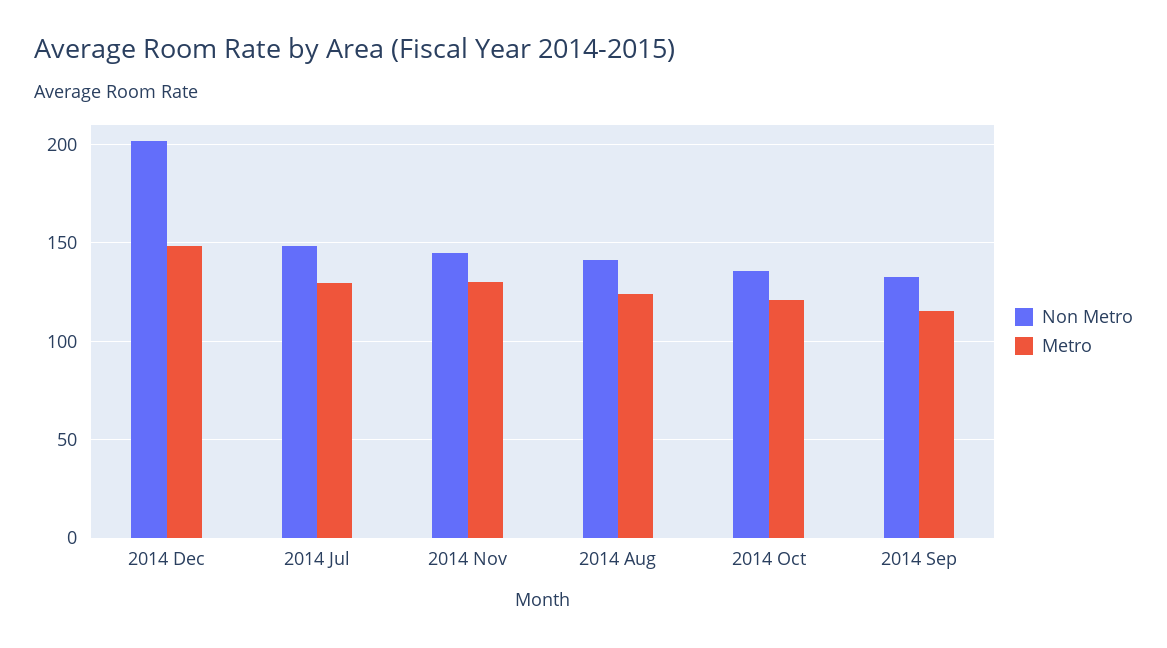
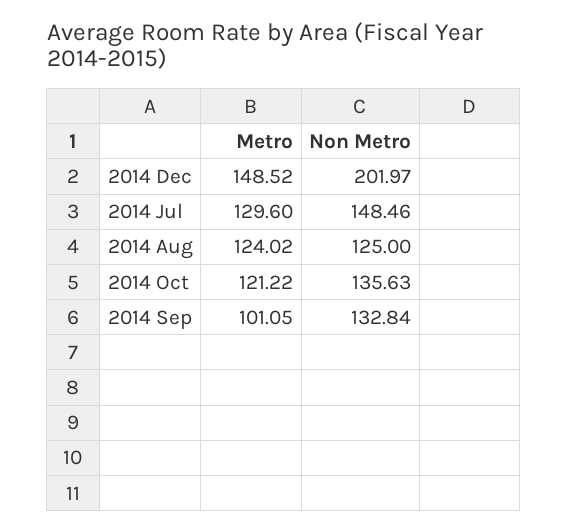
Non Metro, 2014 Nov: 145 -> none
Metro, 2014 Nov: 130 -> none
Non Metro, 2014 Aug: 140 -> 125
Metro, 2014 Sep: 115 -> 101.05

